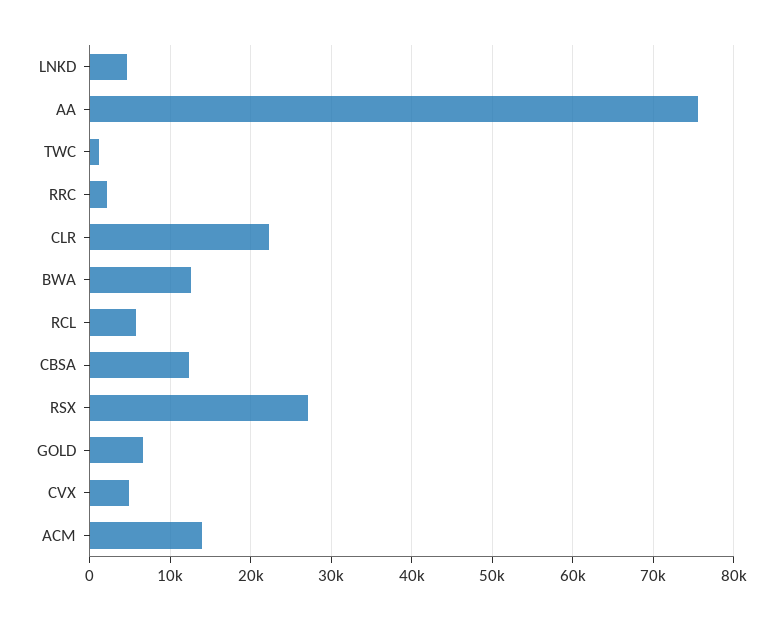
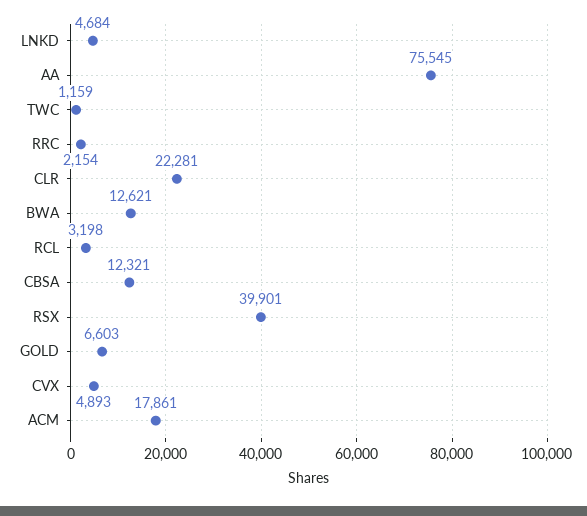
RCL: 6000 -> 3198
RSX: 27000 -> 39901
ACM: 14000 -> 17861

